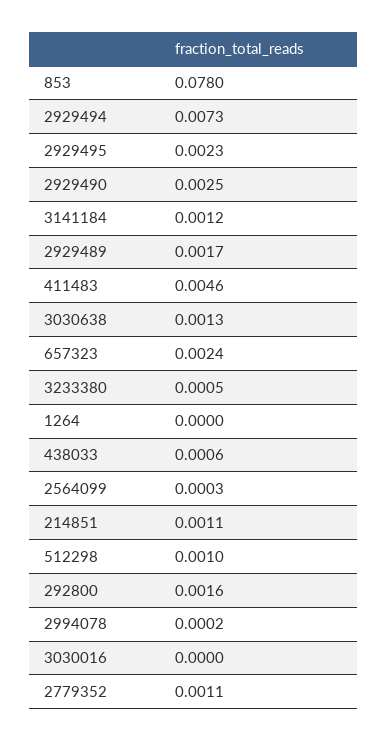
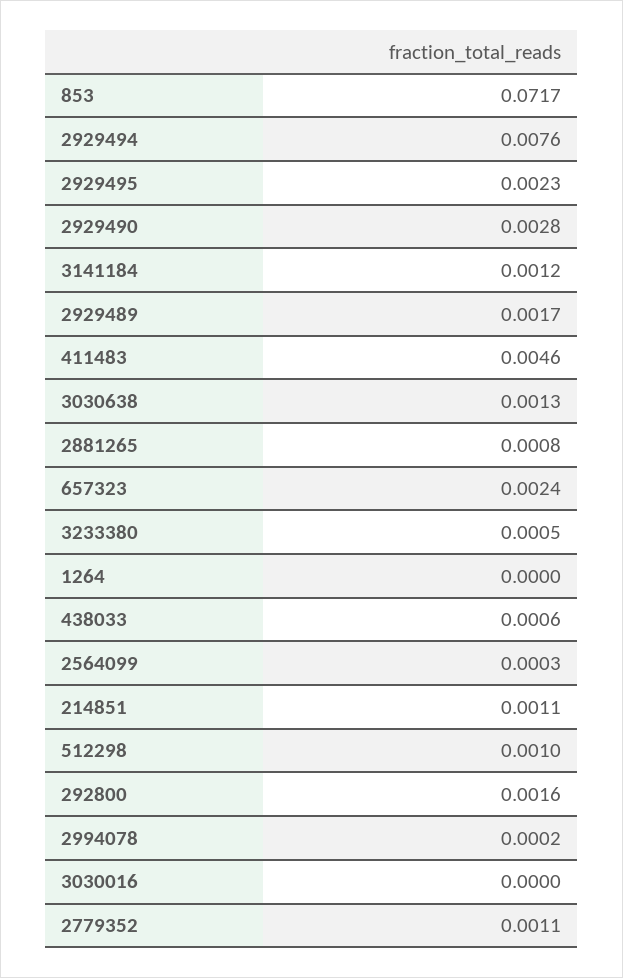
853: 0.078 -> 0.0717
2929494: 0.0073 -> 0.0076
2929490: 0.0025 -> 0.0028
2881265: none -> 0.0008

